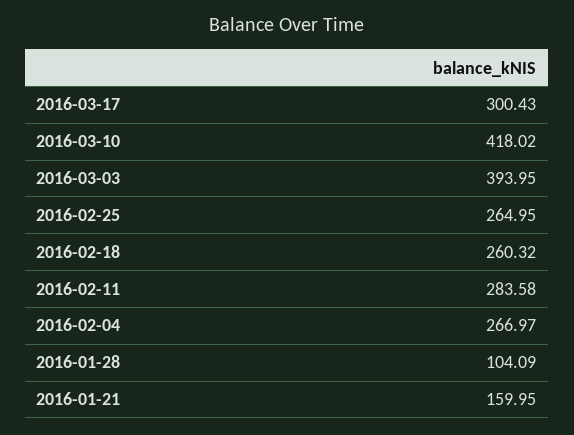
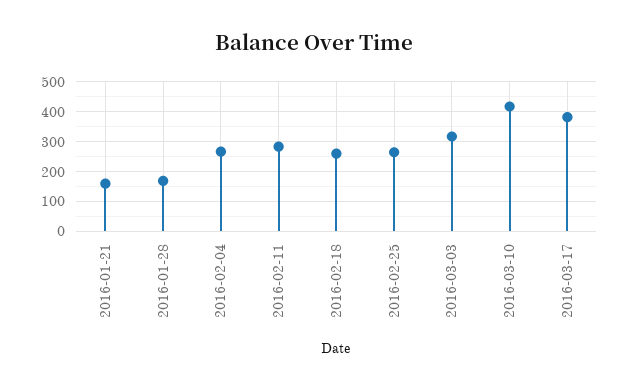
2016-03-17: 300.43 -> 375
2016-03-03: 393.95 -> 325
2016-01-28: 104.09 -> 175

